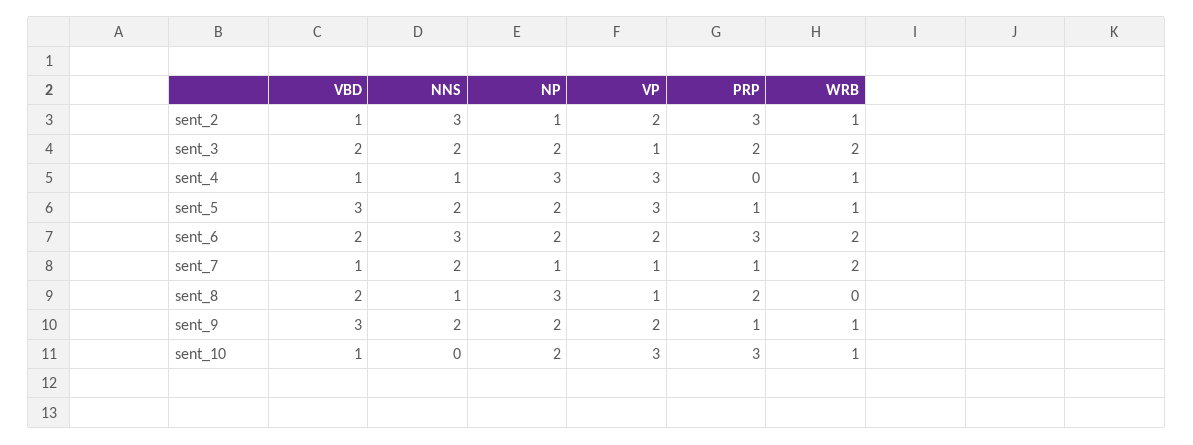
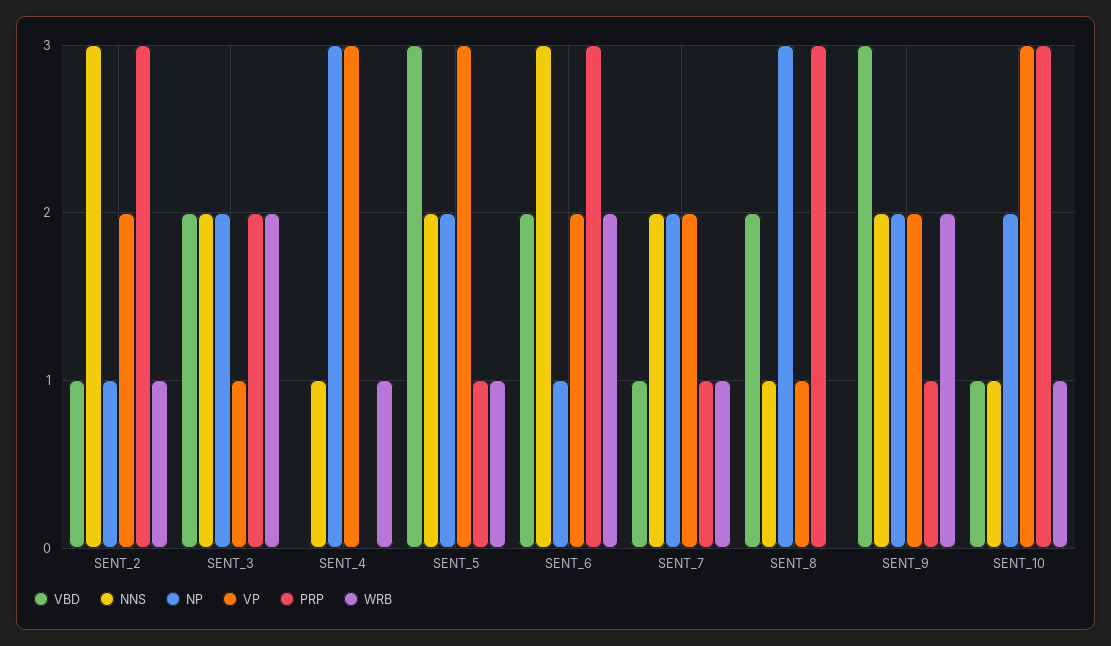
VBD, sent_4: 1 -> 0
NP, sent_6: 2 -> 1
NP, sent_7: 1 -> 2
VP, sent_7: 1 -> 2
WRB, sent_7: 2 -> 1
PRP, sent_8: 2 -> 3
WRB, sent_9: 1 -> 2
NNS, sent_10: 0 -> 1

